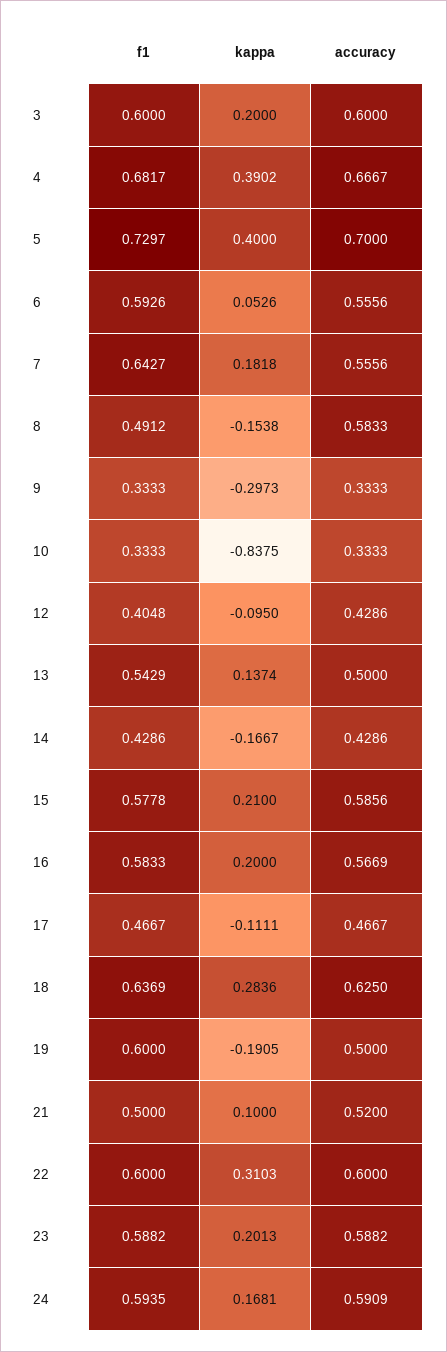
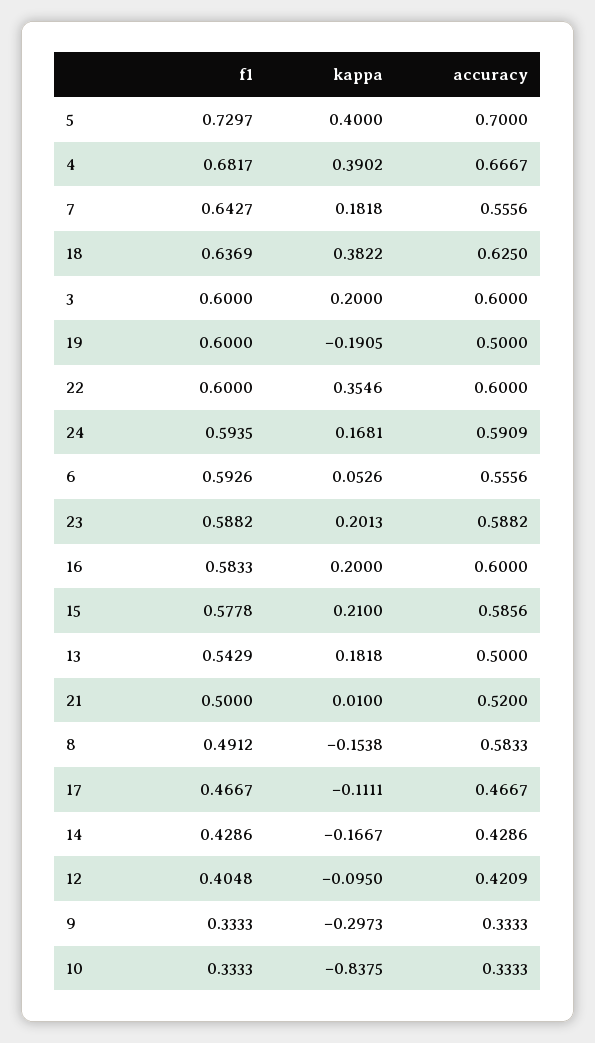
accuracy, 12: 0.4286 -> 0.4209
kappa, 13: 0.1374 -> 0.1818
accuracy, 16: 0.5669 -> 0.6
kappa, 18: 0.2836 -> 0.3822
kappa, 21: 0.1 -> 0.01
kappa, 22: 0.3103 -> 0.3546

